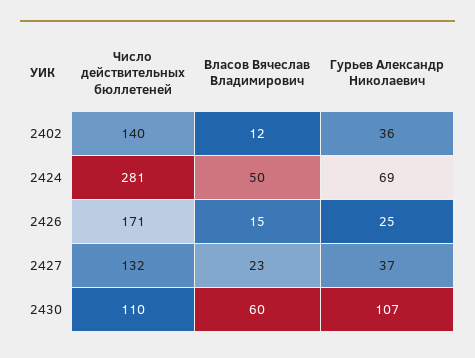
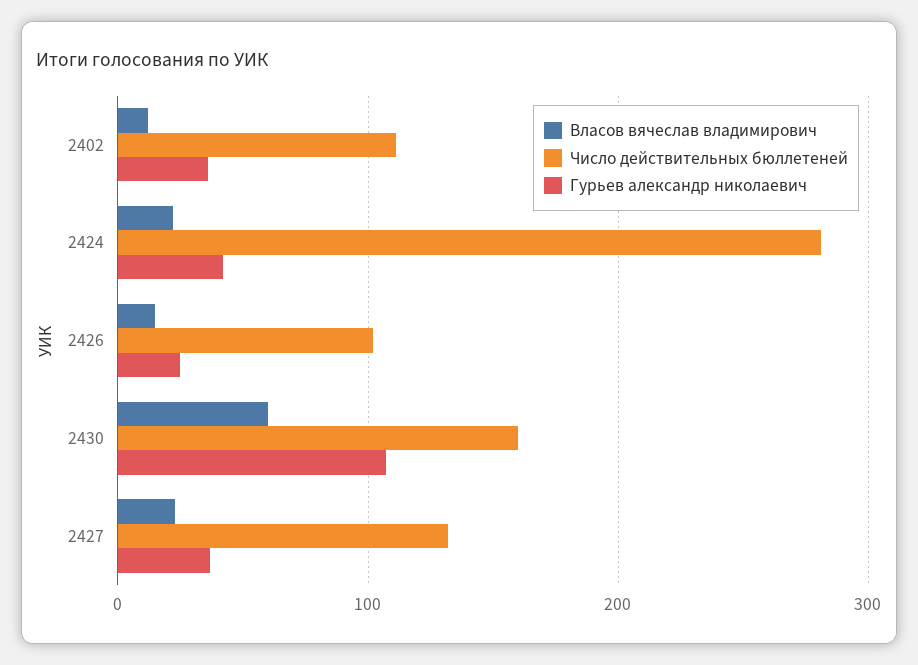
Число действительных бюллетеней, 2402: 140 -> 110
Власов Вячеслав Владимирович, 2424: 50 -> 20
Гурьев Александр Николаевич, 2424: 69 -> 40
Число действительных бюллетеней, 2426: 171 -> 100
Число действительных бюллетеней, 2430: 110 -> 160

